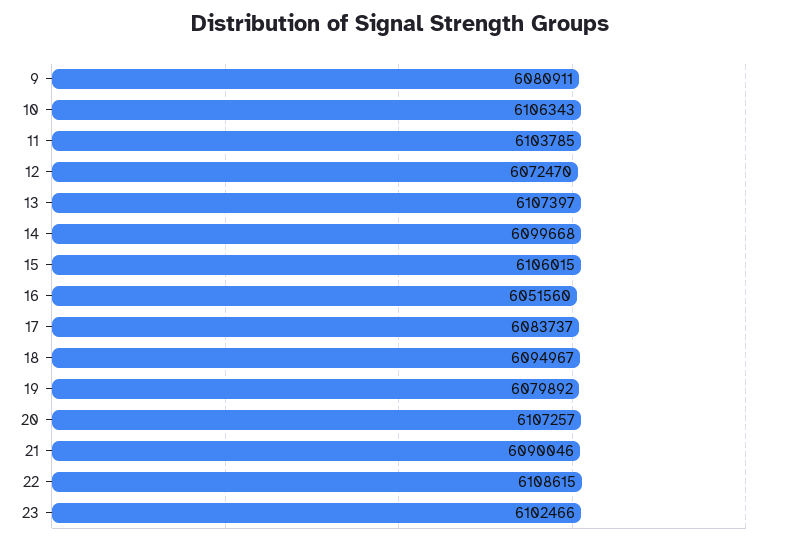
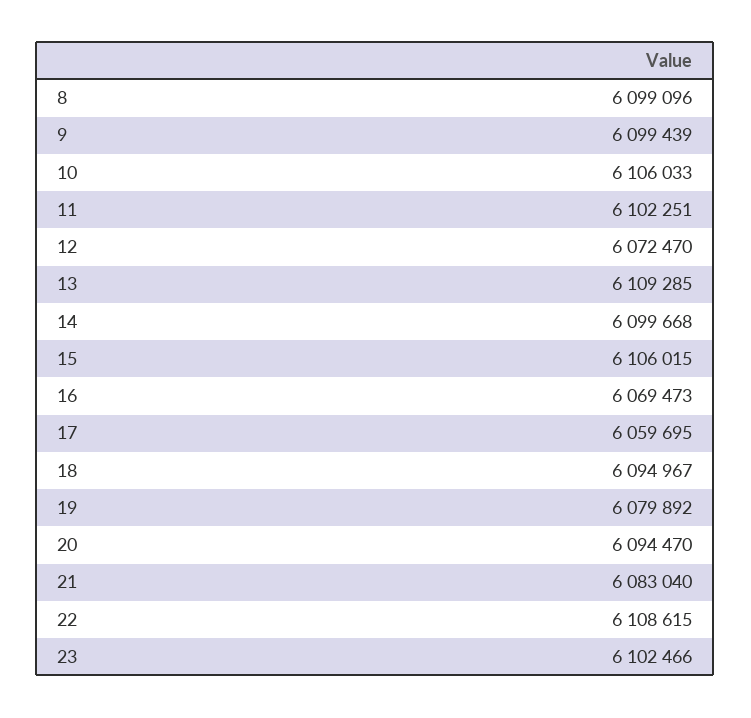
9: 6080911 -> 6099439
10: 6106343 -> 6106033
11: 6103785 -> 6102251
13: 6107397 -> 6109285
16: 6051560 -> 6069473
17: 6083737 -> 6059695
20: 6107257 -> 6094470
21: 6090046 -> 6083040
8: none -> 6099096

